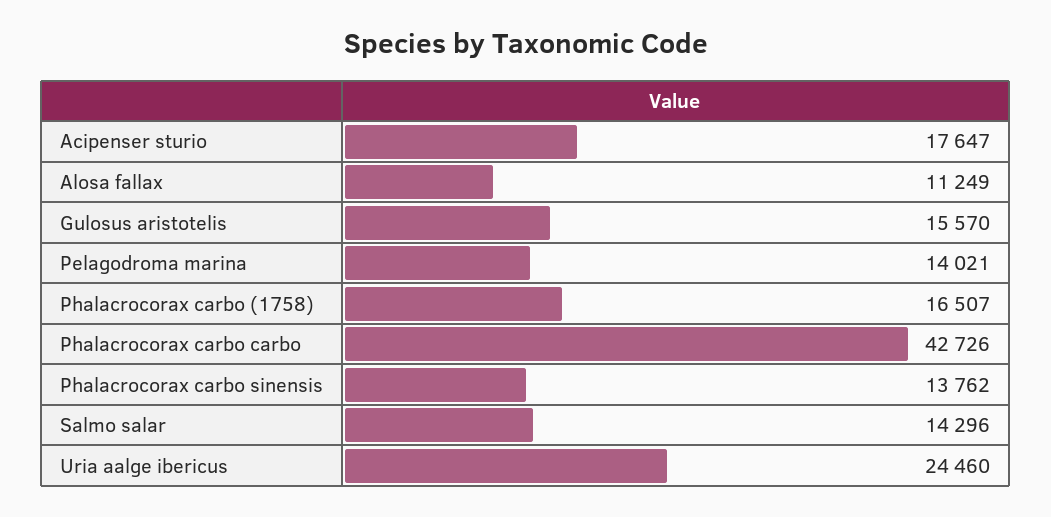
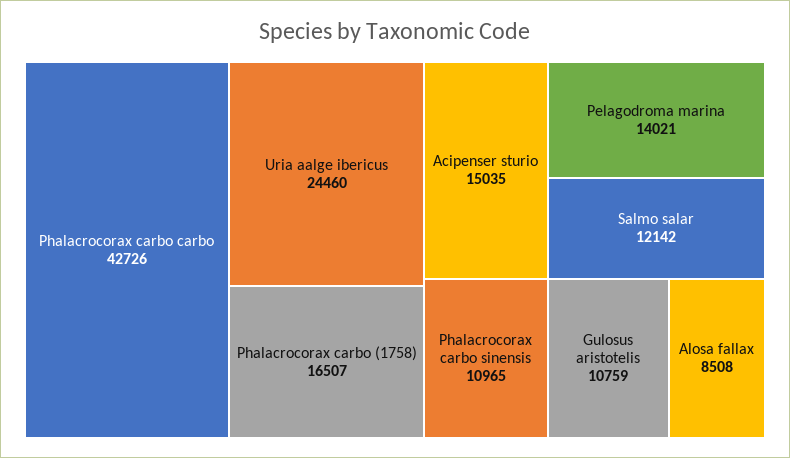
Acipenser sturio: 17647 -> 15035
Alosa fallax: 11249 -> 8508
Gulosus aristotelis: 15570 -> 10759
Phalacrocorax carbo sinensis: 13762 -> 10965
Salmo salar: 14296 -> 12142

